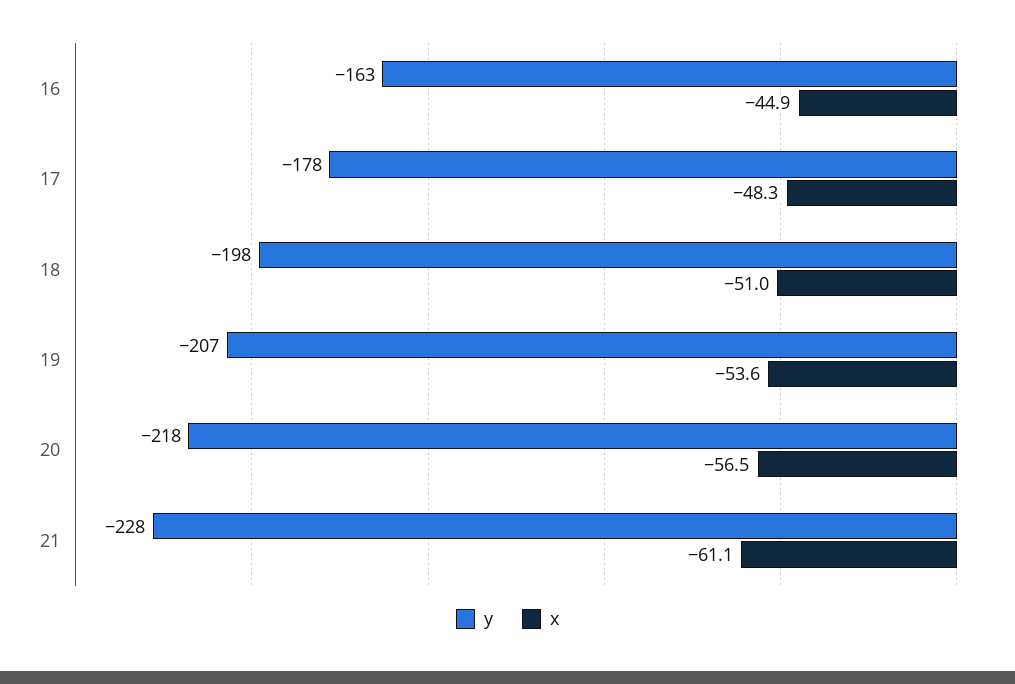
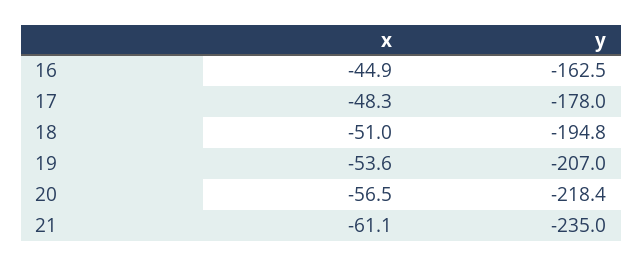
y, 18: -198 -> -194.8
y, 21: -228 -> -235

